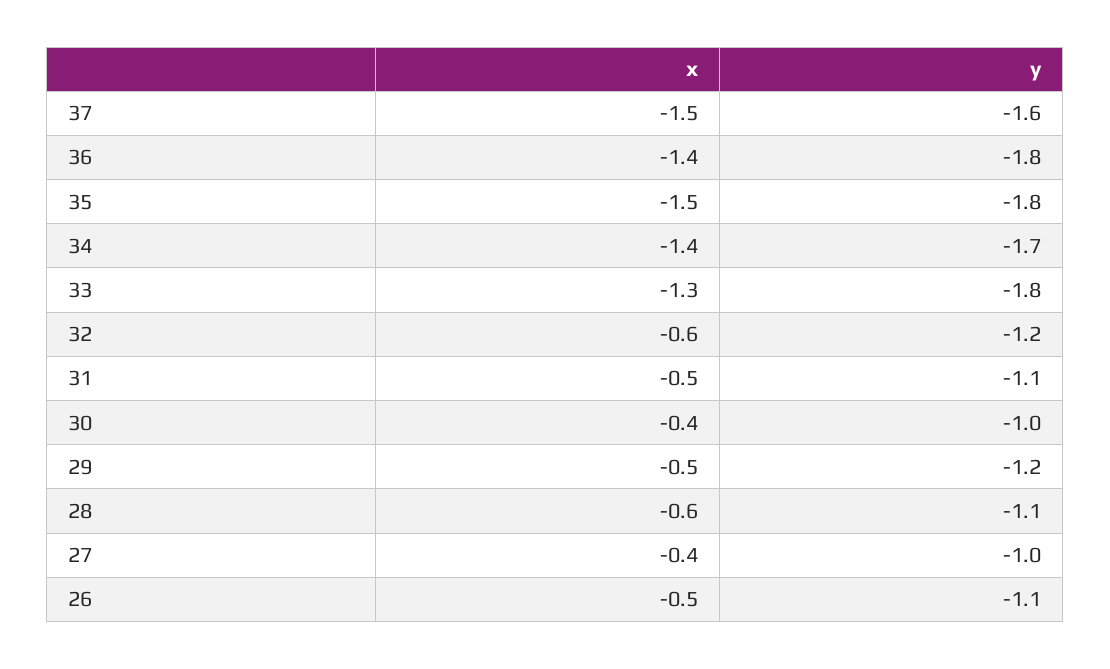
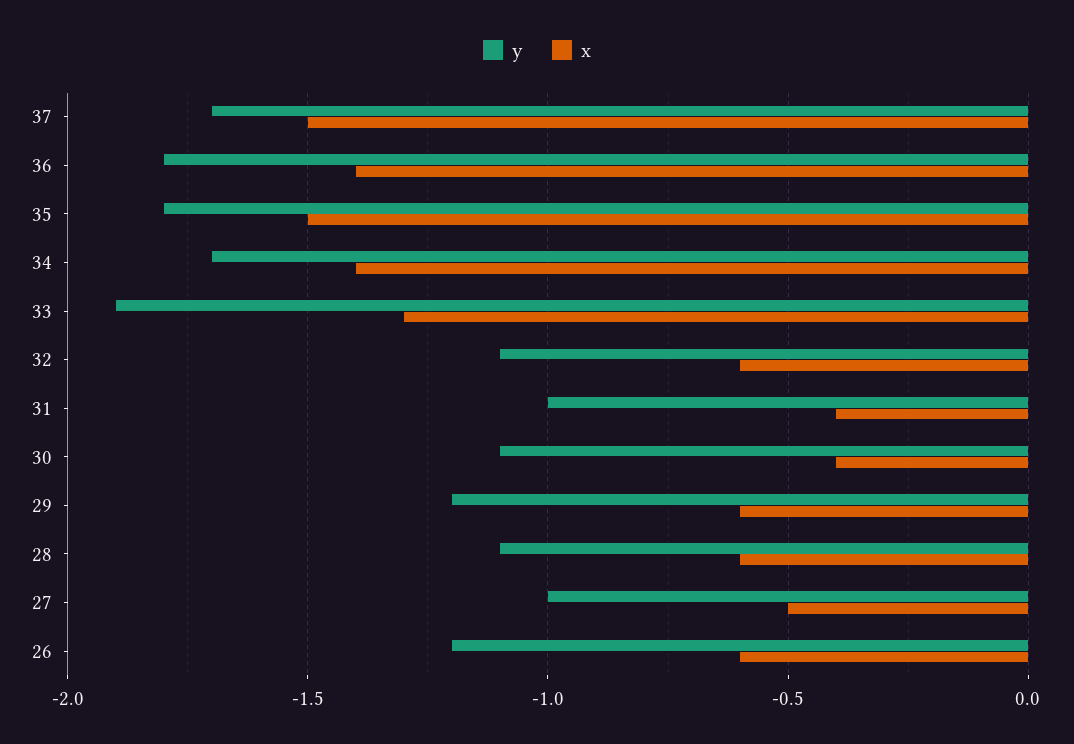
y, 37: -1.6 -> -1.7
y, 33: -1.8 -> -1.9
y, 32: -1.2 -> -1.1
x, 31: -0.5 -> -0.4
y, 31: -1.1 -> -1
y, 30: -1 -> -1.1
x, 29: -0.5 -> -0.6
x, 27: -0.4 -> -0.5
x, 26: -0.5 -> -0.6
y, 26: -1.1 -> -1.2

